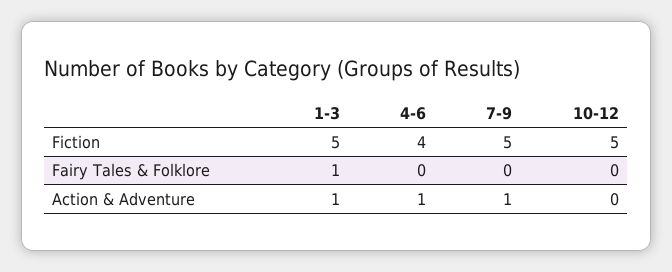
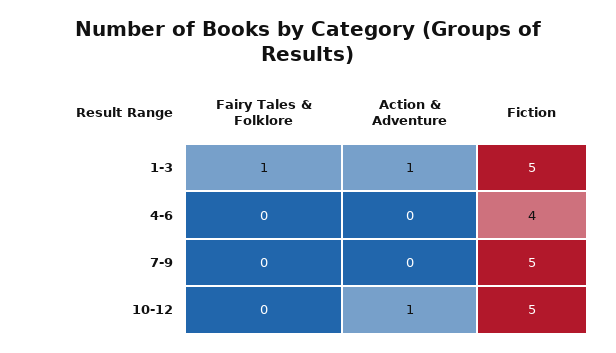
4-6, Action & Adventure: 1 -> 0
7-9, Action & Adventure: 1 -> 0
10-12, Action & Adventure: 0 -> 1

